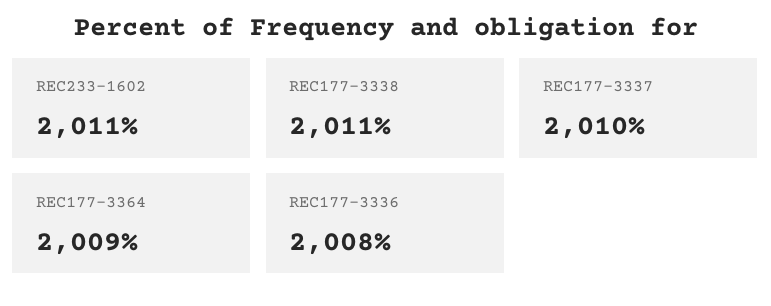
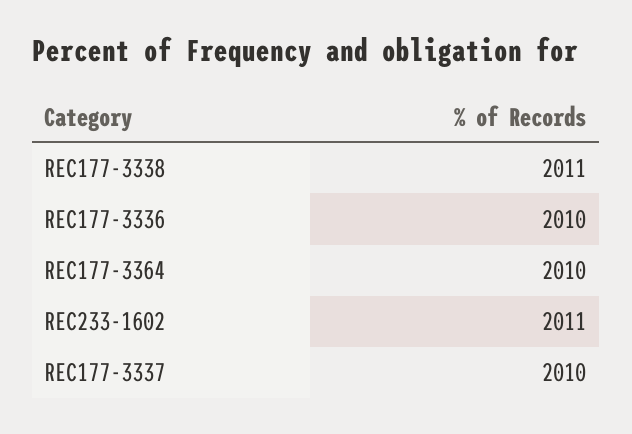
REC177-3364: 2009 -> 2010
REC177-3336: 2008 -> 2010

